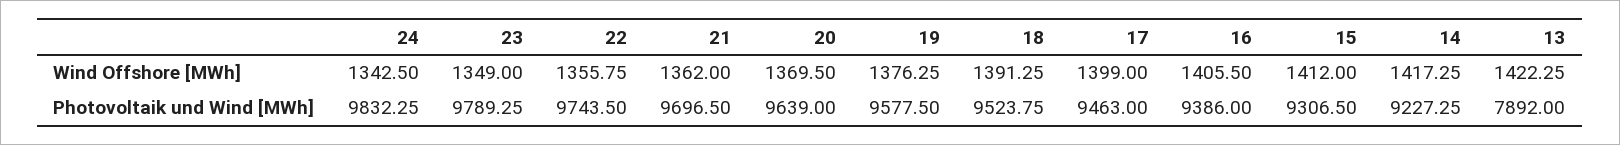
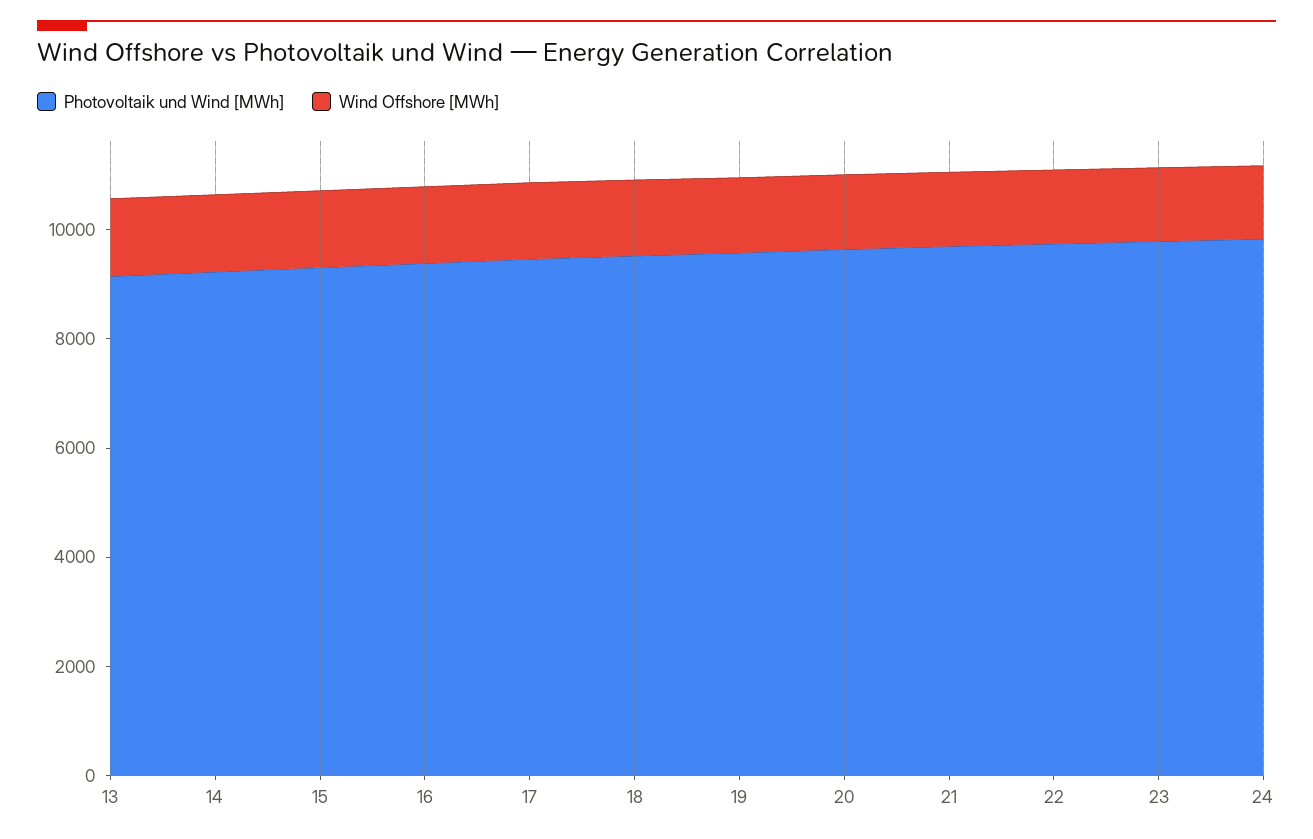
Photovoltaik und Wind [MWh], 13: 7892 -> 9000

